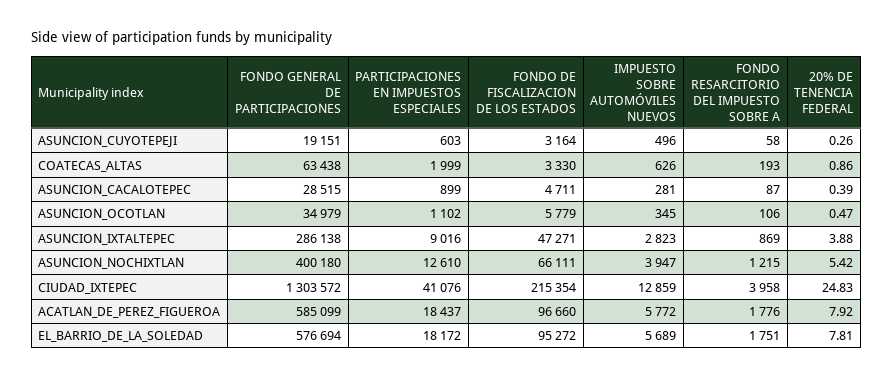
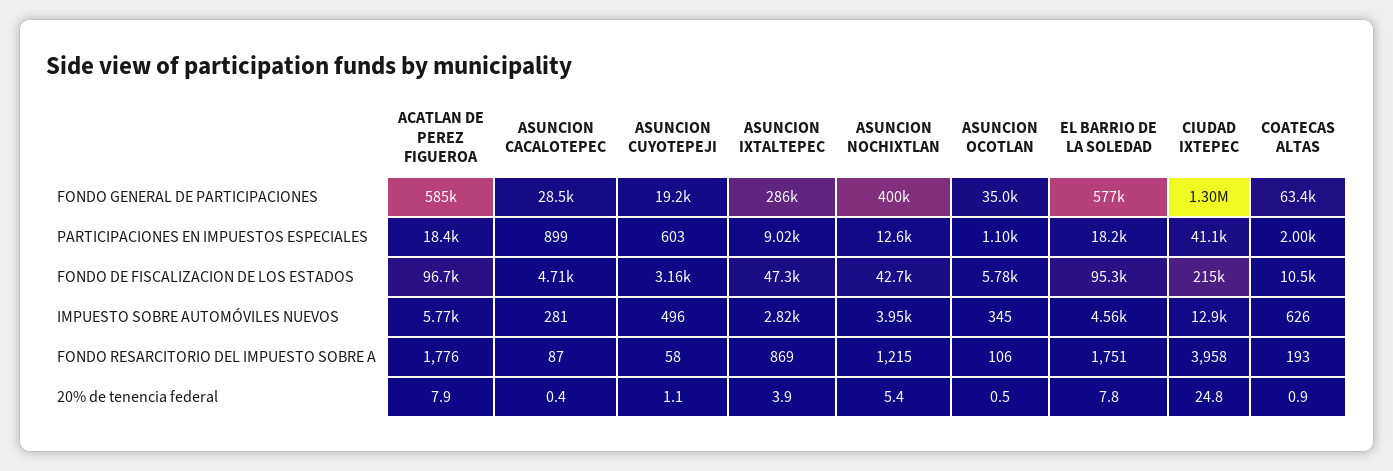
20% DE TENENCIA FEDERAL, ASUNCION_CUYOTEPEJI: 0.26 -> 1.1
FONDO DE FISCALIZACION DE LOS ESTADOS, COATECAS_ALTAS: 3330 -> 10500
FONDO DE FISCALIZACION DE LOS ESTADOS, ASUNCION_NOCHIXTLAN: 66111 -> 42700
IMPUESTO SOBRE AUTOMÓVILES NUEVOS, EL_BARRIO_DE_LA_SOLEDAD: 5689 -> 4560

